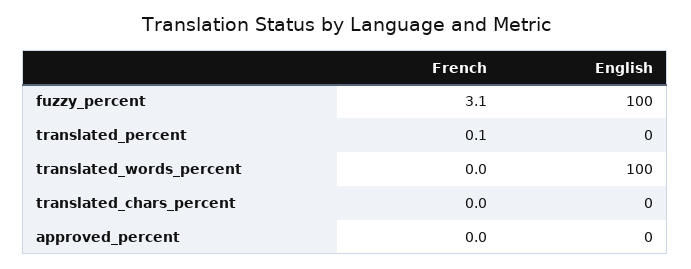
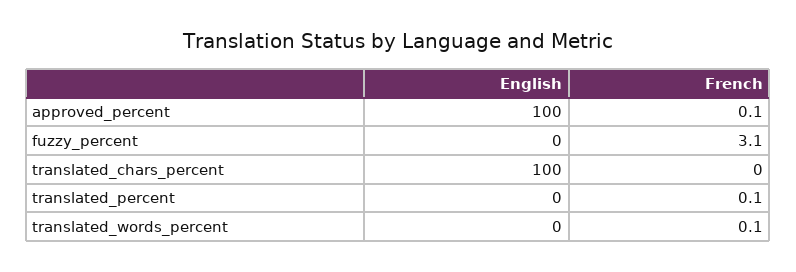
English, fuzzy_percent: 100 -> 0
French, translated_words_percent: 0 -> 0.1
English, translated_words_percent: 100 -> 0
English, translated_chars_percent: 0 -> 100
French, approved_percent: 0 -> 0.1
English, approved_percent: 0 -> 100

